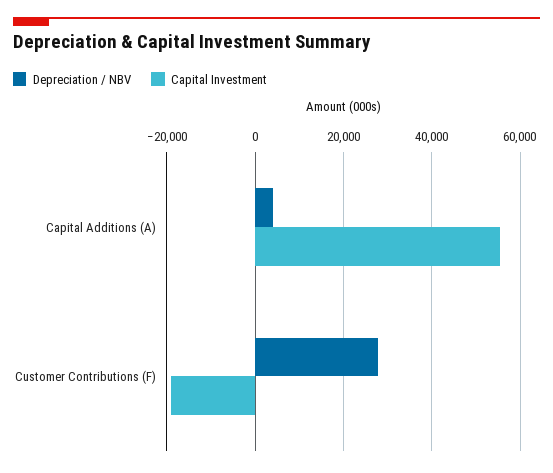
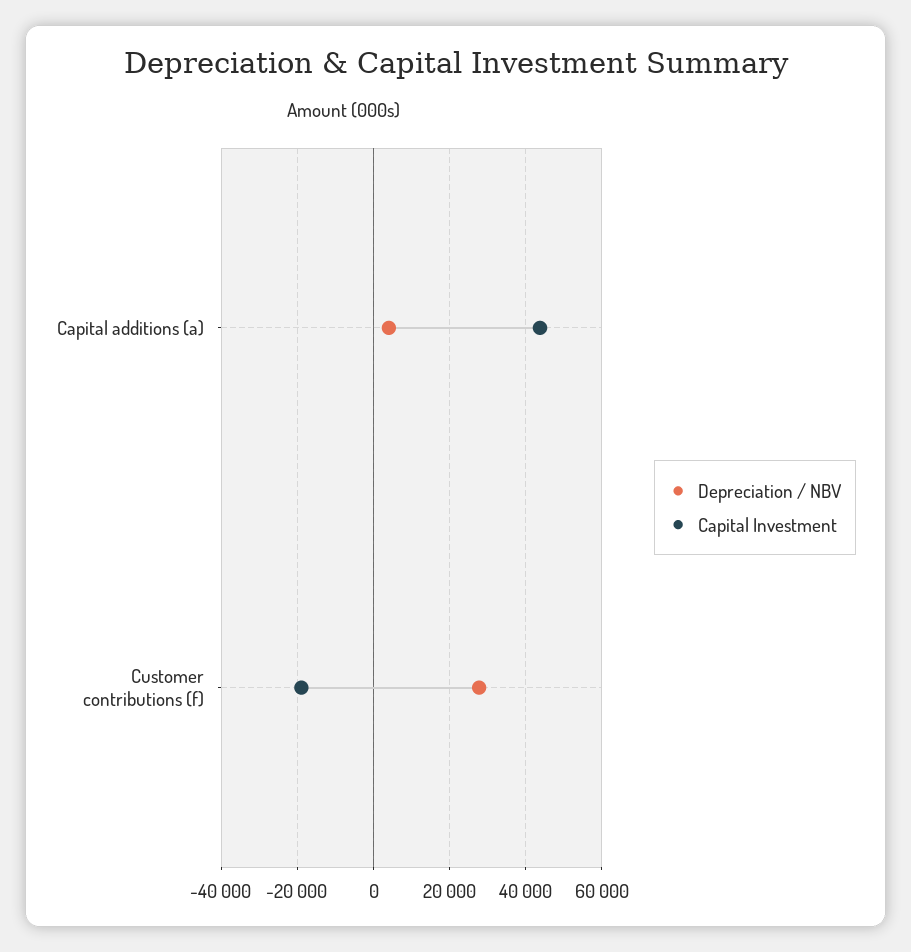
Capital Investment, Capital Additions (A): 56000 -> 44000

